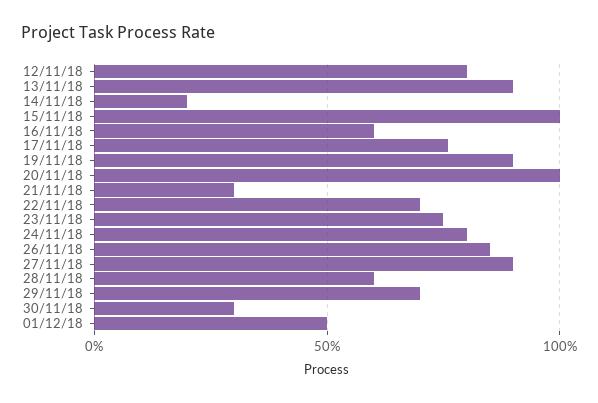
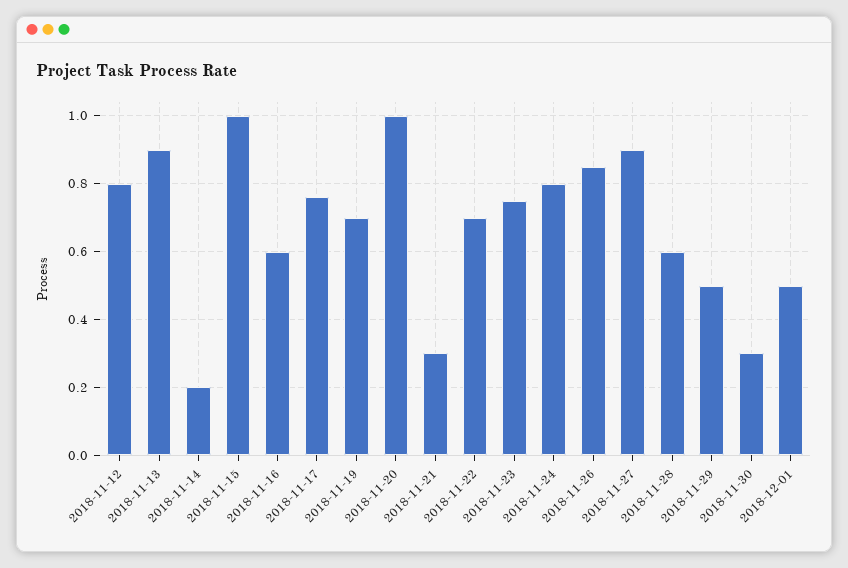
19/11/18: 0.9 -> 0.7
29/11/18: 0.7 -> 0.5

